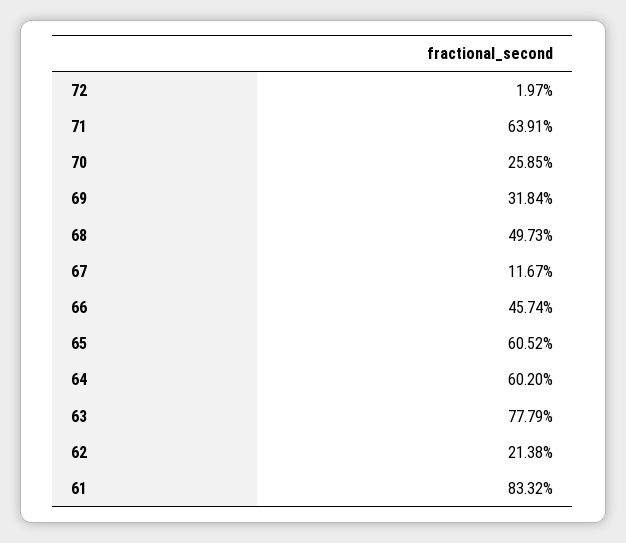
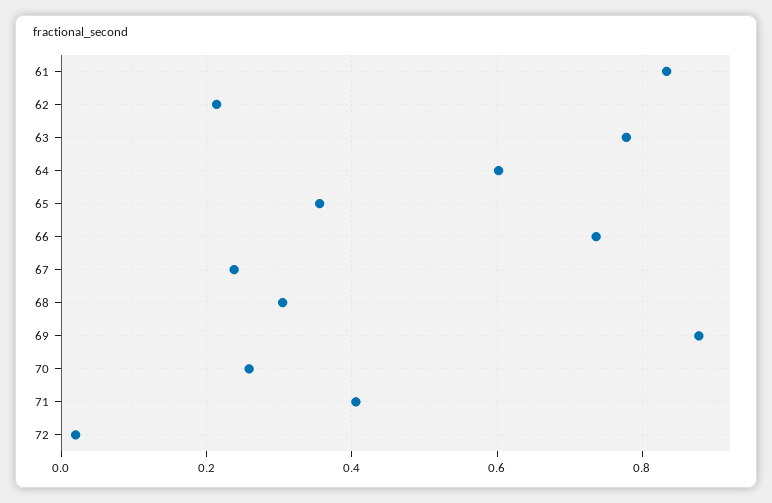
71: 0.6391 -> 0.4
69: 0.3184 -> 0.88
68: 0.4973 -> 0.3
67: 0.1167 -> 0.24
66: 0.4574 -> 0.74
65: 0.6052 -> 0.36

